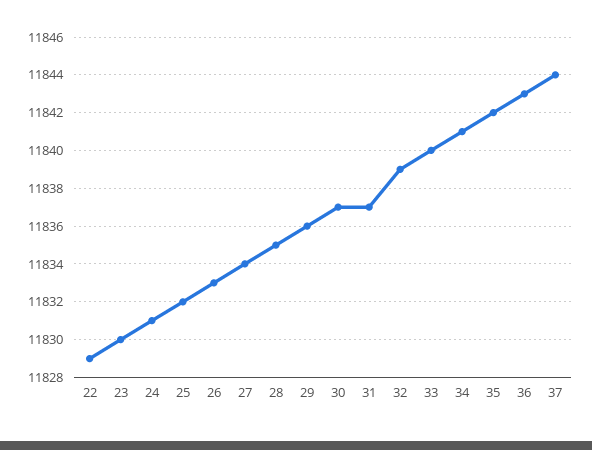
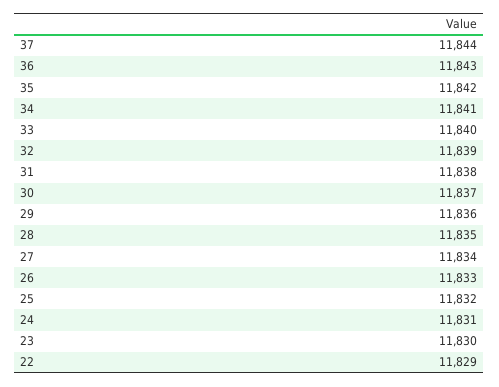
31: 11837 -> 11838

